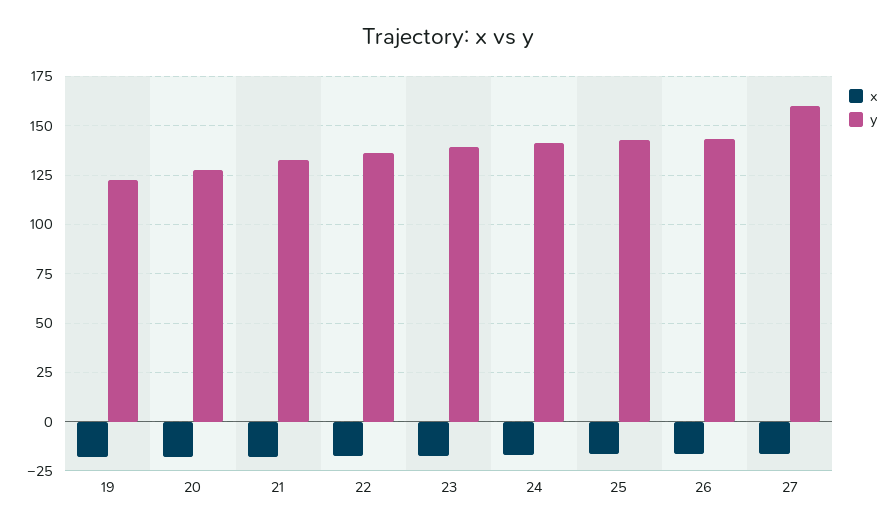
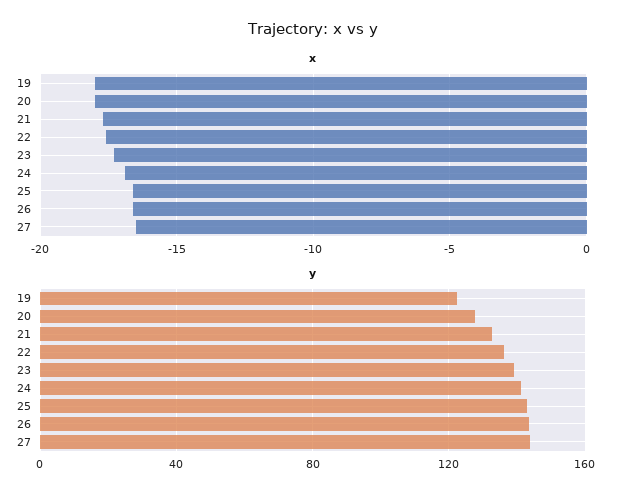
y, 27: 160 -> 145

